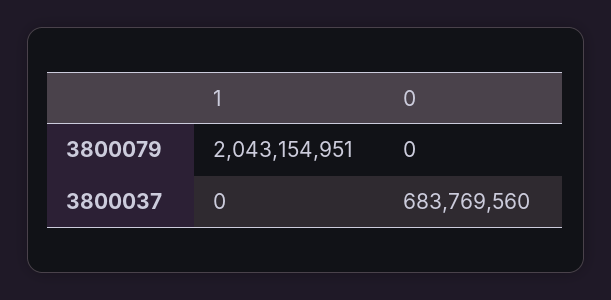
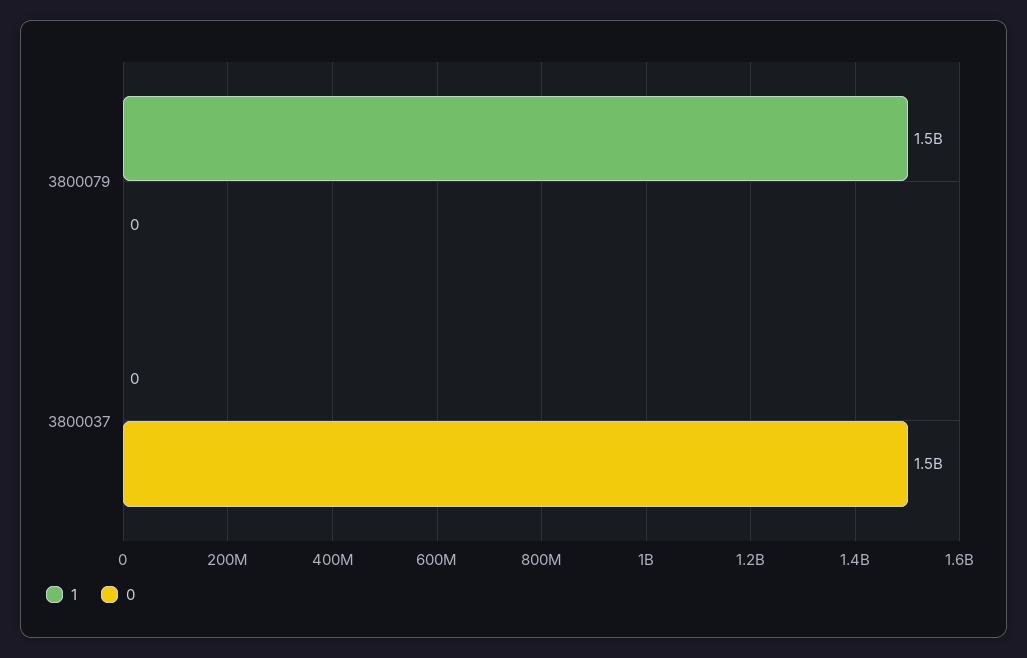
1, 3800079: 2043154951 -> 1500000000
0, 3800037: 683769560 -> 1500000000

